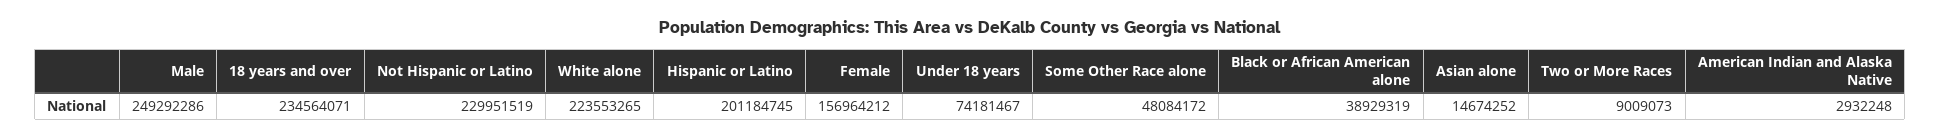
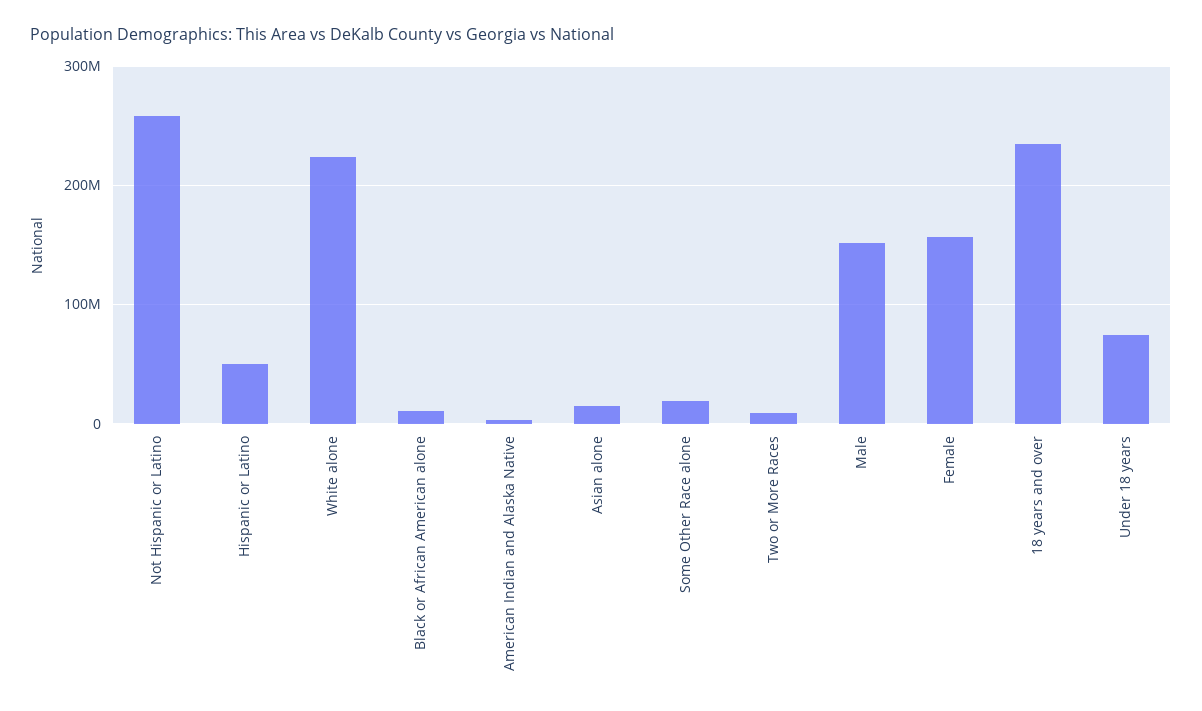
Male: 249292286 -> 150000000
Not Hispanic or Latino: 229951519 -> 260000000
Hispanic or Latino: 201184745 -> 50000000
Some Other Race alone: 48084172 -> 20000000
Black or African American alone: 38929319 -> 10000000

